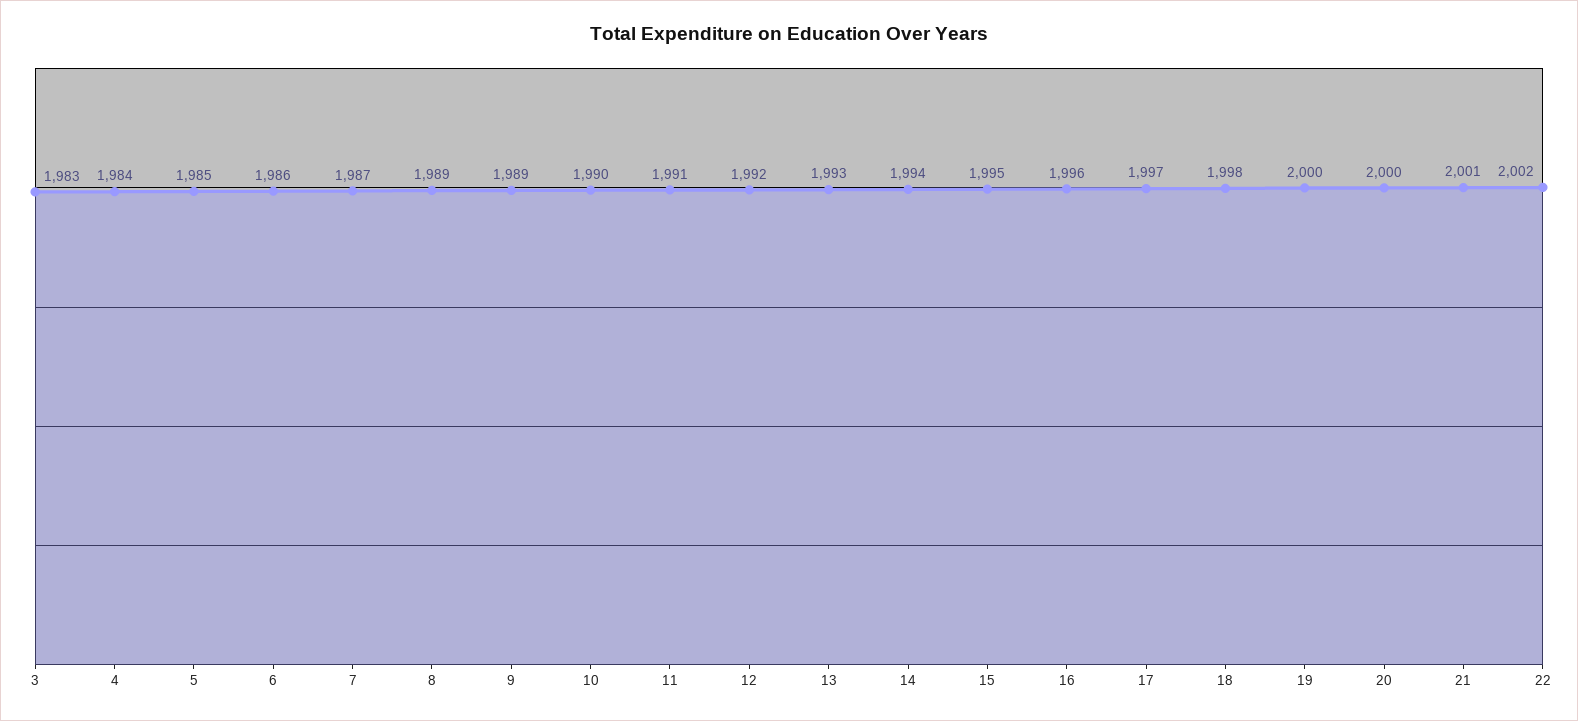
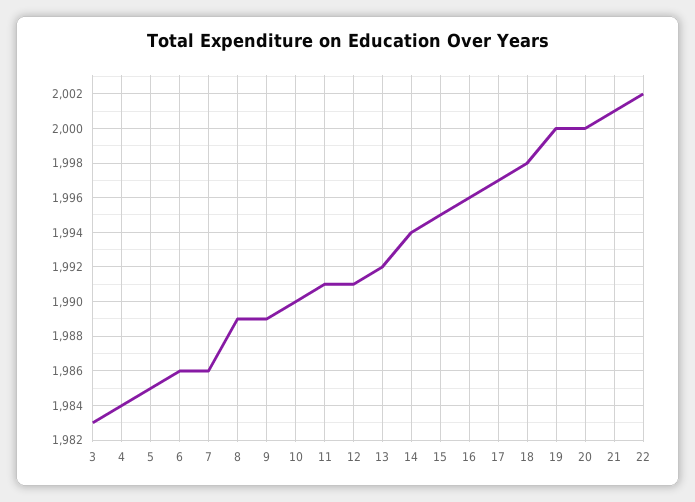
7: 1987 -> 1986
12: 1992 -> 1991
13: 1993 -> 1992

